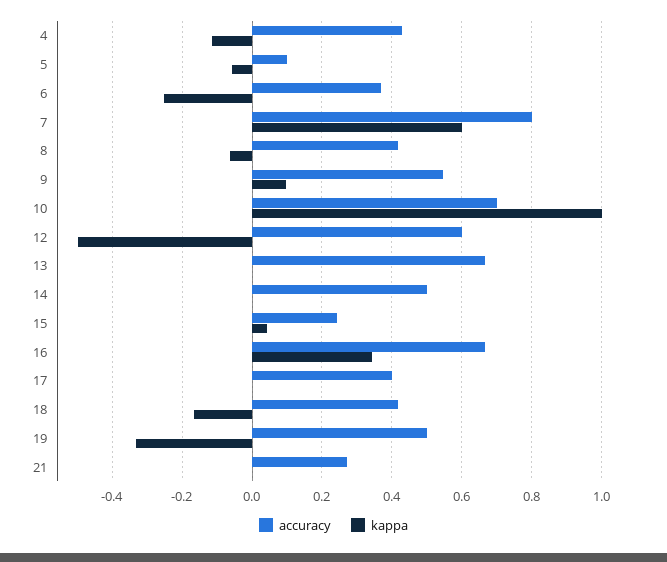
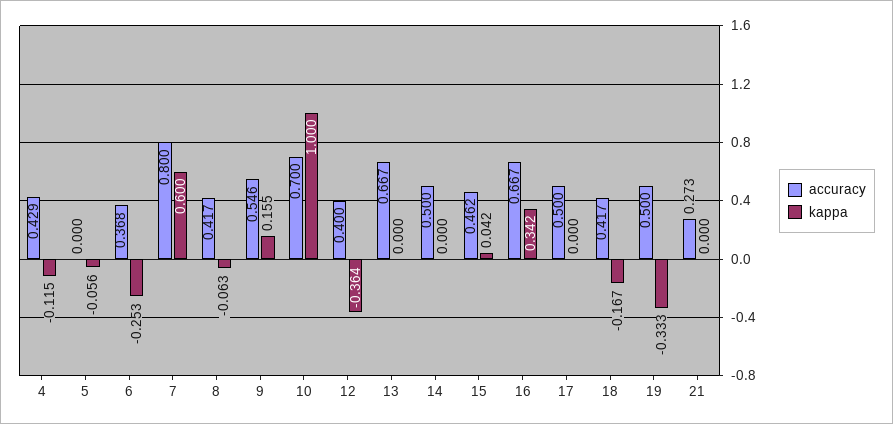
accuracy, 5: 0.1 -> 0
kappa, 9: 0.1 -> 0.155
accuracy, 12: 0.6 -> 0.4
kappa, 12: -0.5 -> -0.364
accuracy, 15: 0.24 -> 0.462
accuracy, 17: 0.4 -> 0.5

